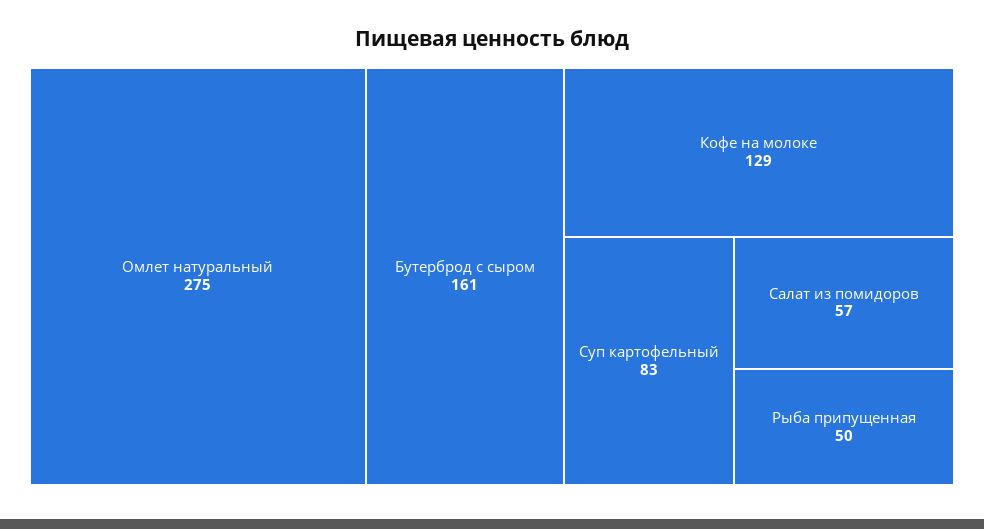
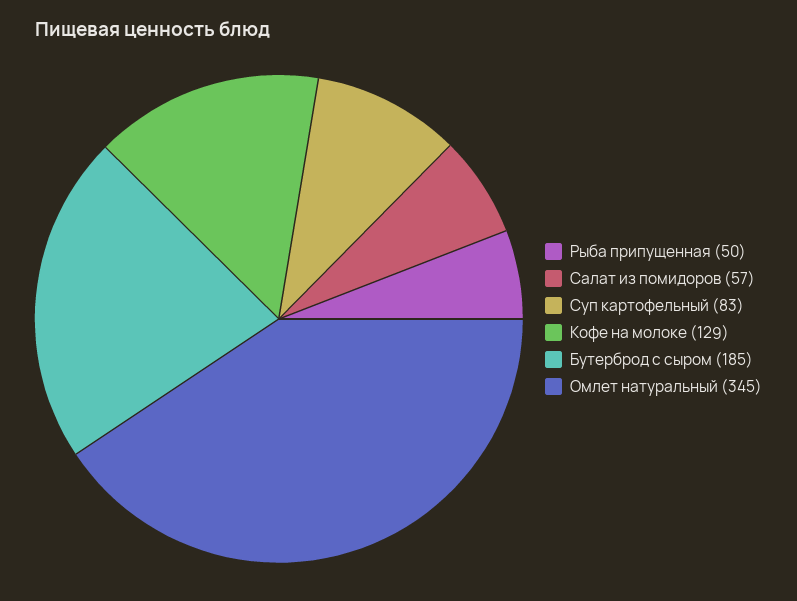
Омлет натуральный: 275 -> 345
Бутерброд с сыром: 161 -> 185

